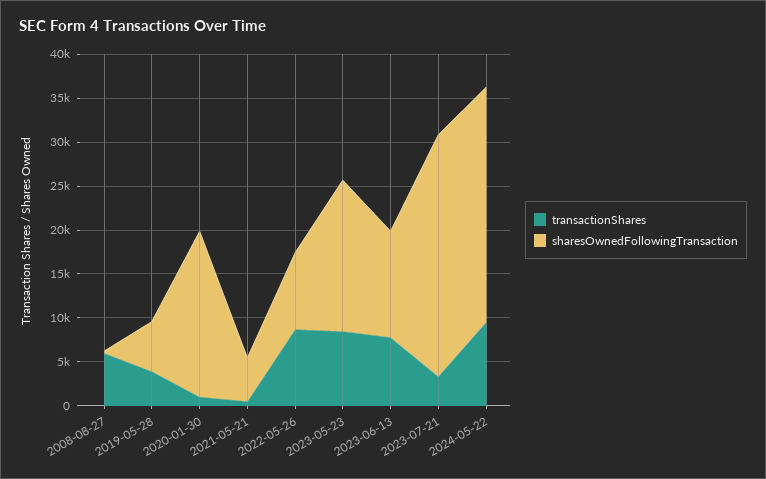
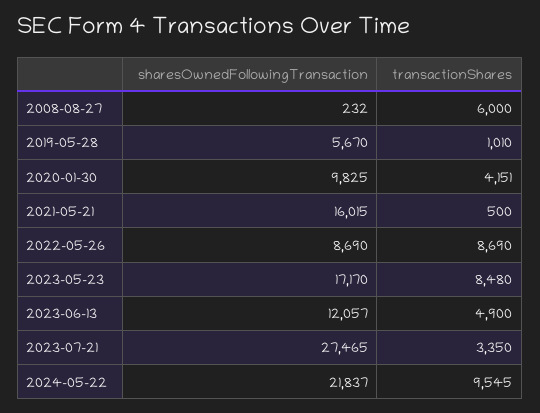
transactionShares, 2019-05-28: 4000 -> 1010
transactionShares, 2020-01-30: 1000 -> 4151
sharesOwnedFollowingTransaction, 2020-01-30: 19000 -> 9825
sharesOwnedFollowingTransaction, 2021-05-21: 5000 -> 16015
transactionShares, 2023-06-13: 8000 -> 4900
sharesOwnedFollowingTransaction, 2024-05-22: 27000 -> 21837

